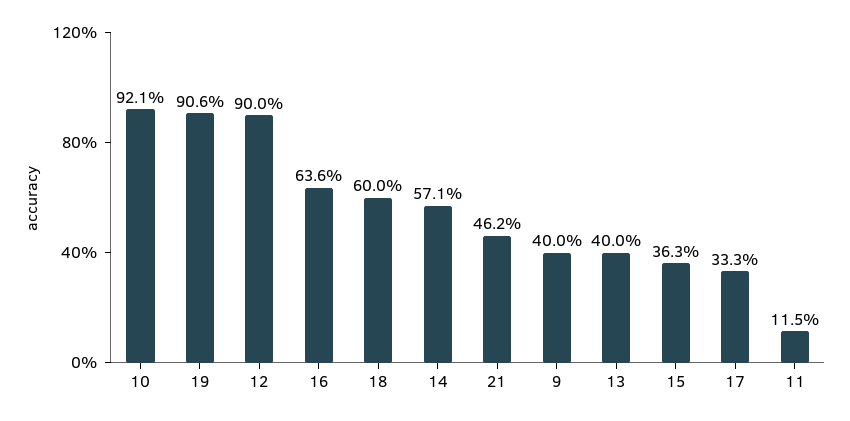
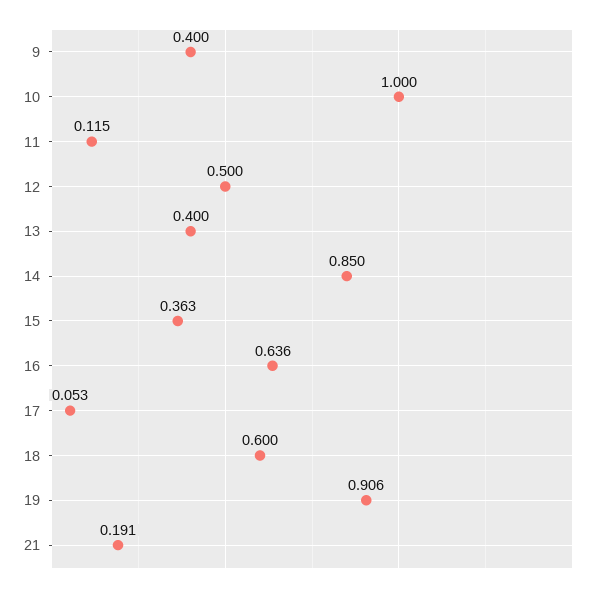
10: 0.921 -> 1
12: 0.9 -> 0.5
14: 0.571 -> 0.85
21: 0.462 -> 0.191
17: 0.333 -> 0.053

